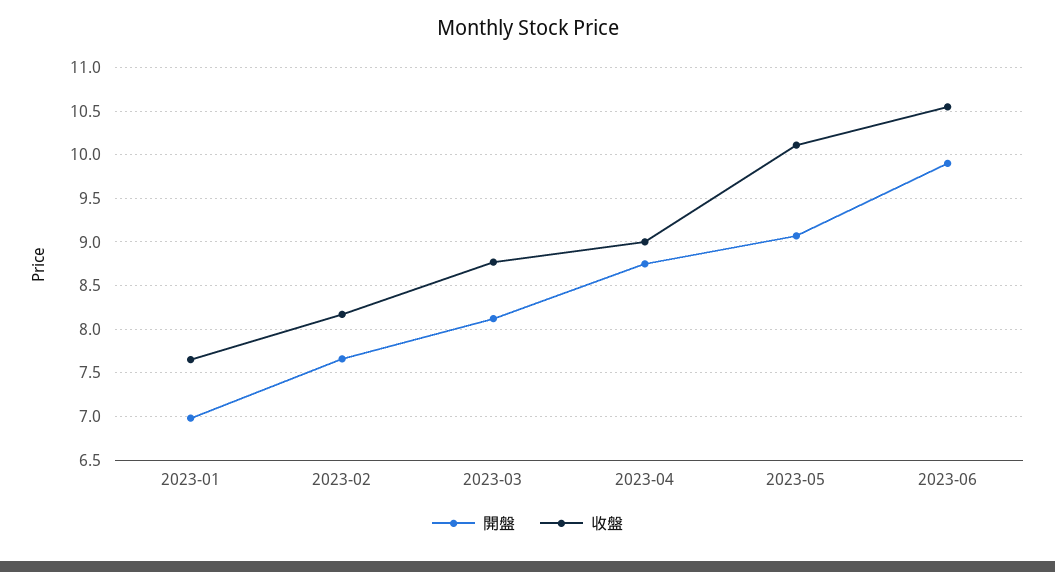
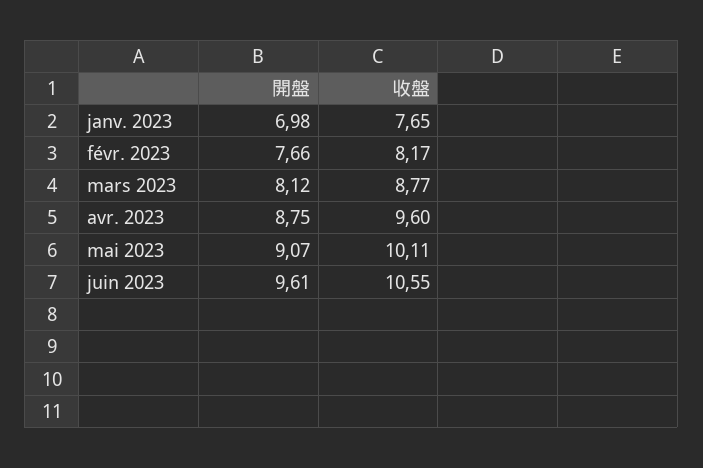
收盤, 2023-04: 9 -> 9.6
開盤, 2023-06: 9.9 -> 9.61

